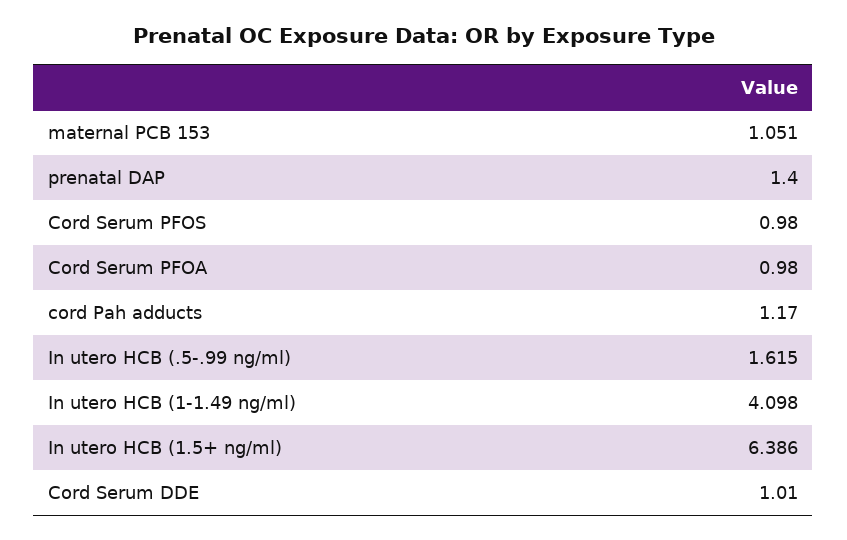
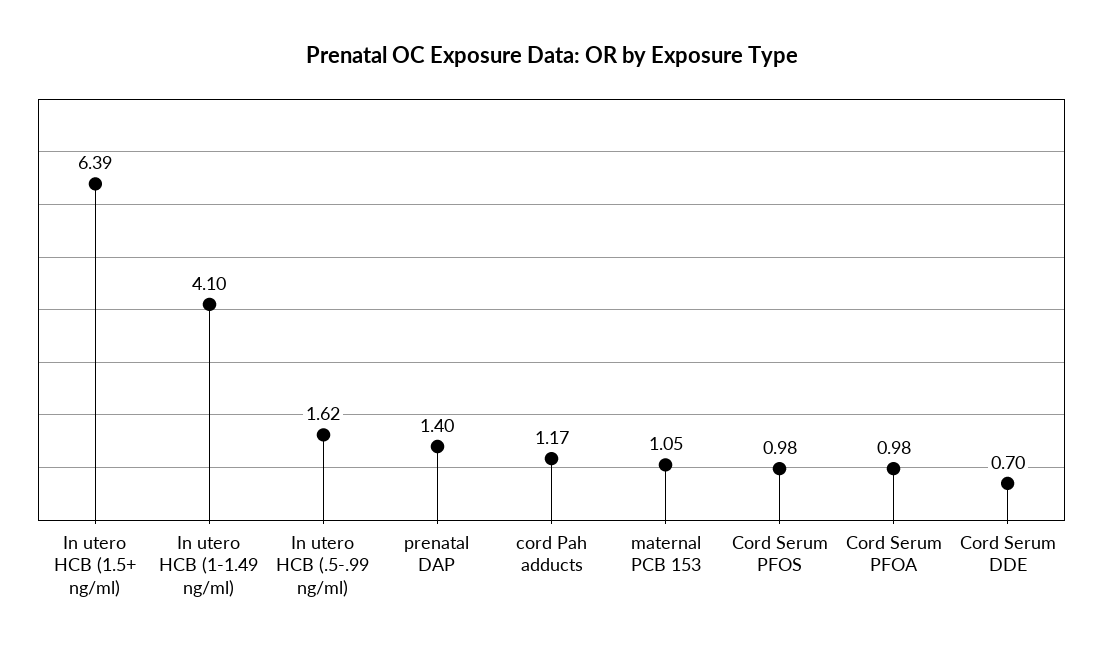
Cord Serum DDE: 1.01 -> 0.7

